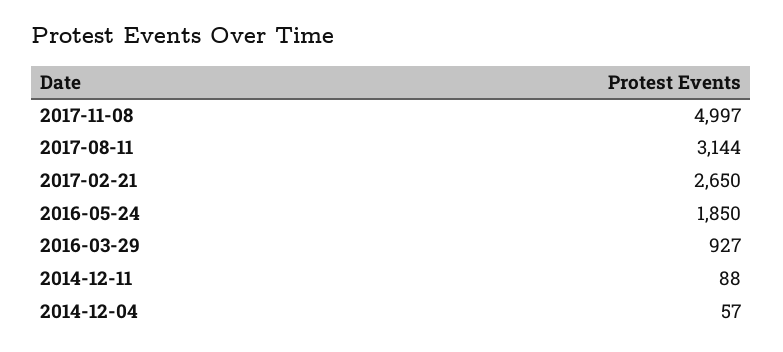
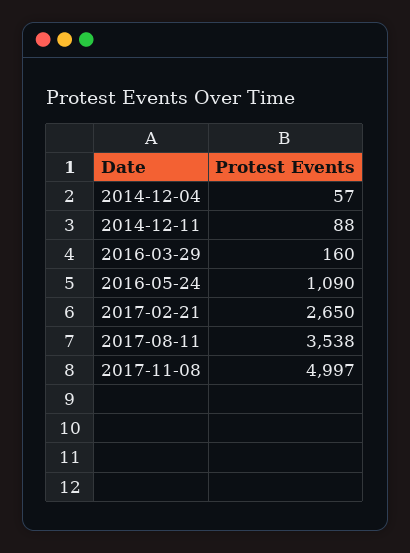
2017-08-11: 3144 -> 3538
2016-05-24: 1850 -> 1090
2016-03-29: 927 -> 160

